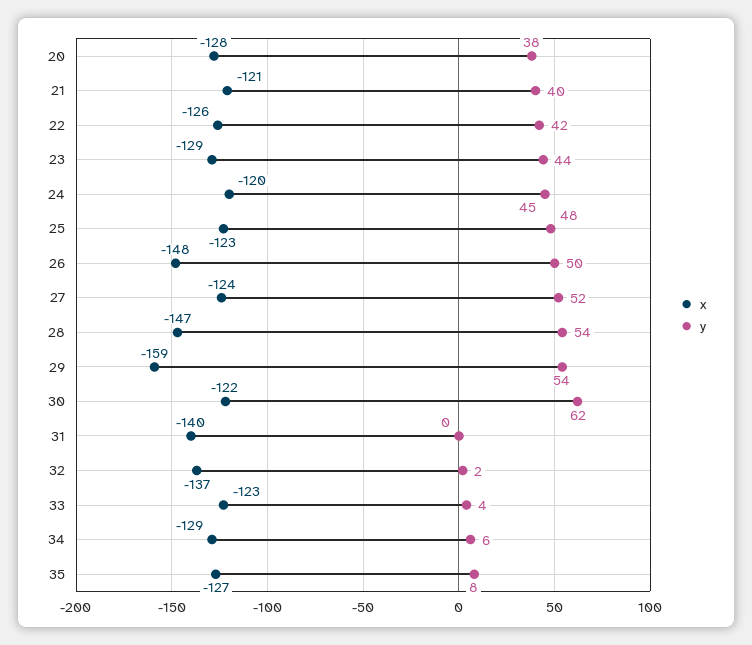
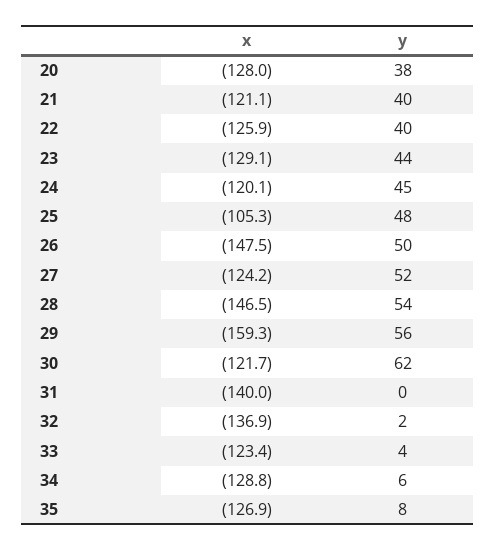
y, 22: 42 -> 40
x, 25: -123 -> -105.3
y, 29: 54 -> 56

